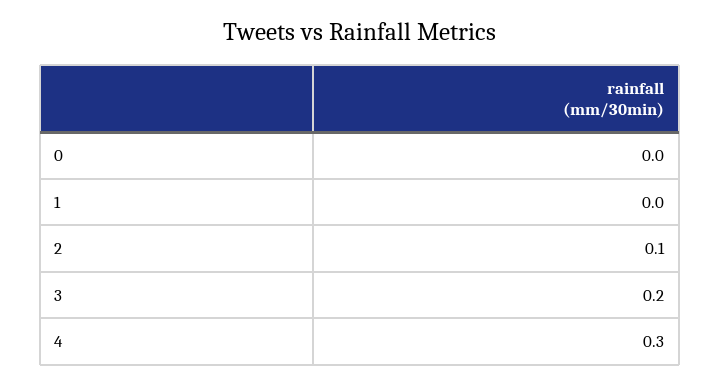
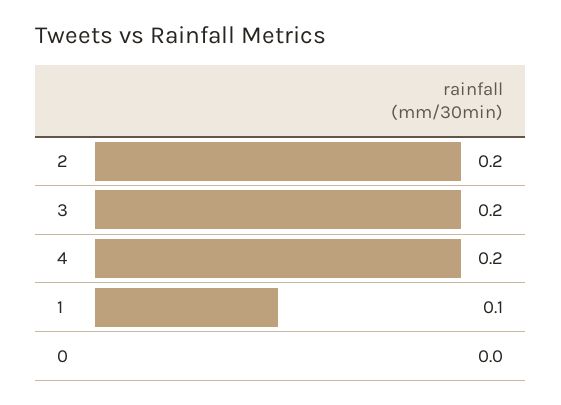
1: 0 -> 0.1
2: 0.1 -> 0.2
4: 0.3 -> 0.2

